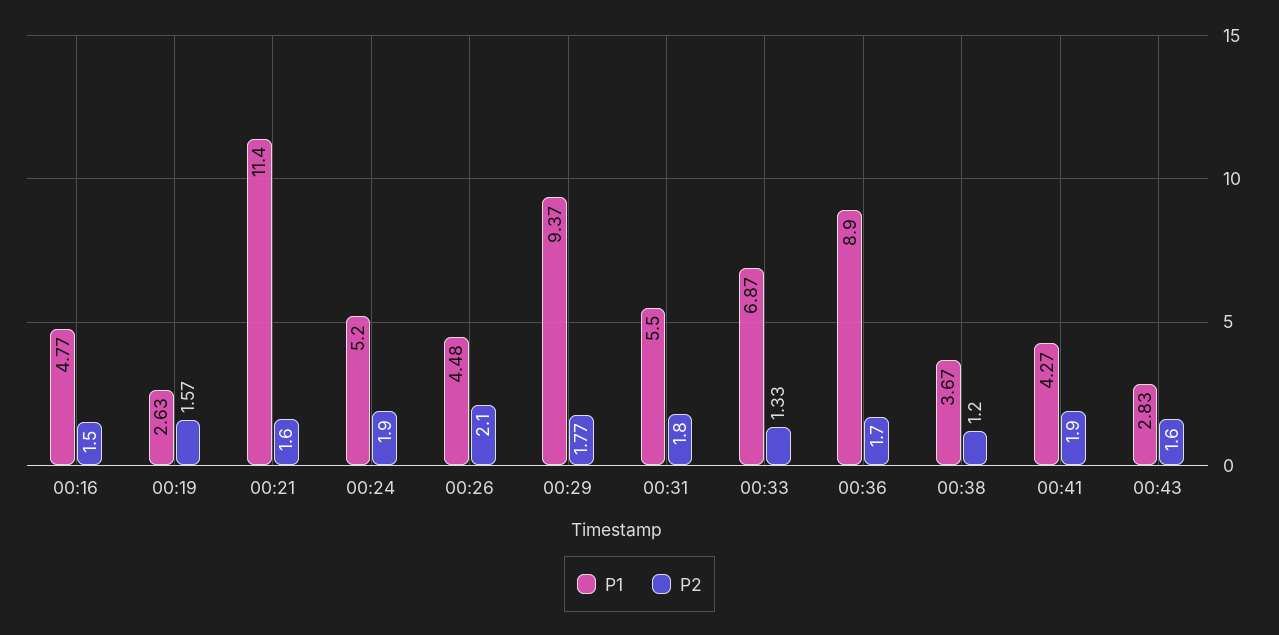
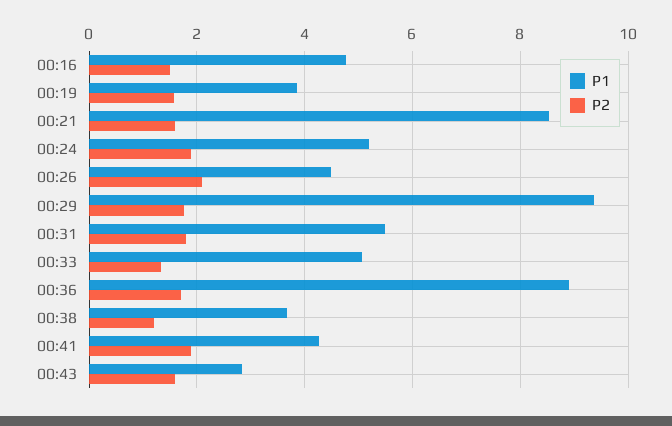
P1, 00:19: 2.63 -> 3.8
P1, 00:21: 11.4 -> 8.6
P1, 00:33: 6.87 -> 5

